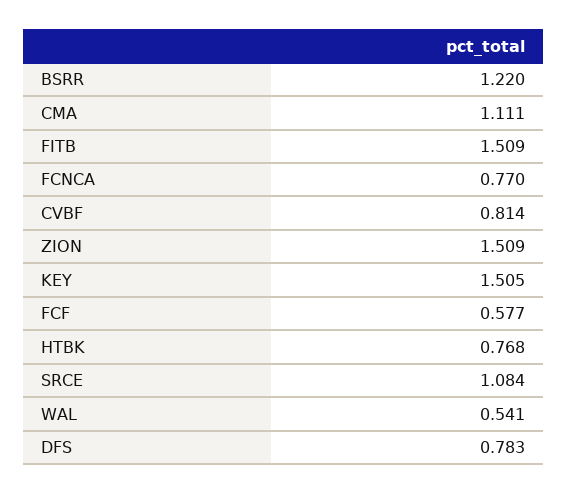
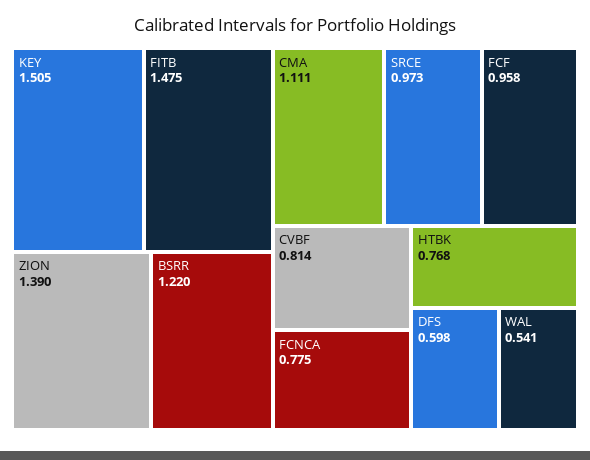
FITB: 1.509 -> 1.475
FCNCA: 0.77 -> 0.775
ZION: 1.509 -> 1.39
FCF: 0.577 -> 0.958
SRCE: 1.084 -> 0.973
DFS: 0.783 -> 0.598

